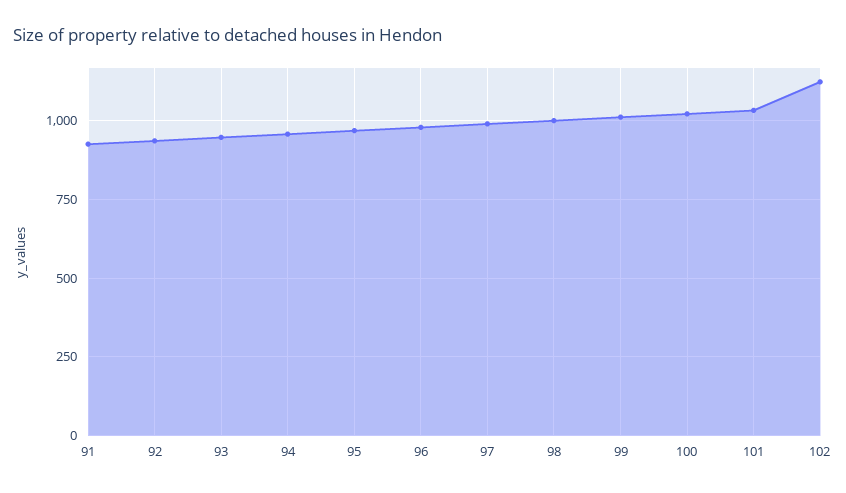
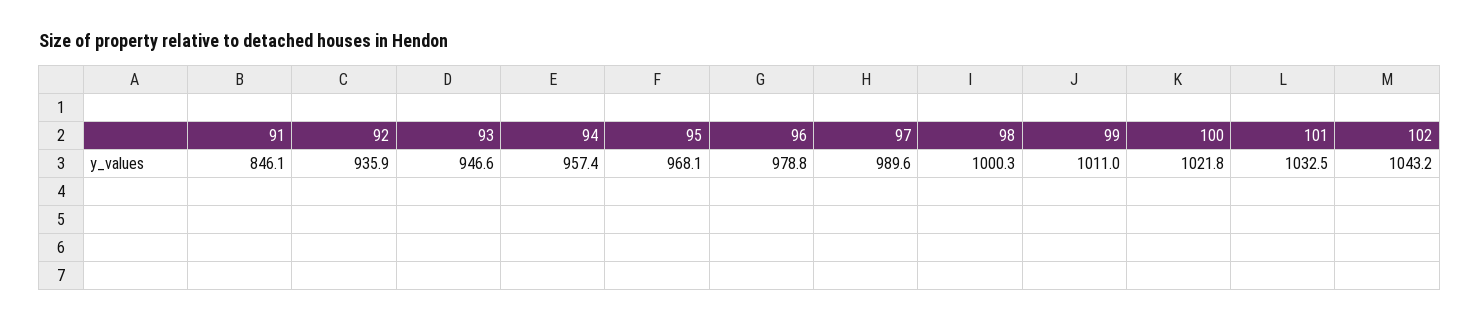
91: 925 -> 846.1
102: 1125 -> 1043.2

